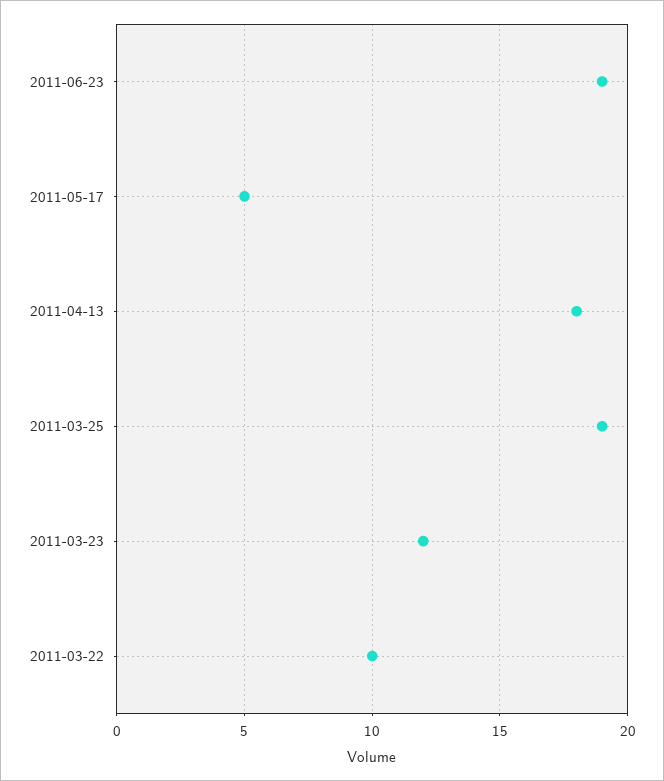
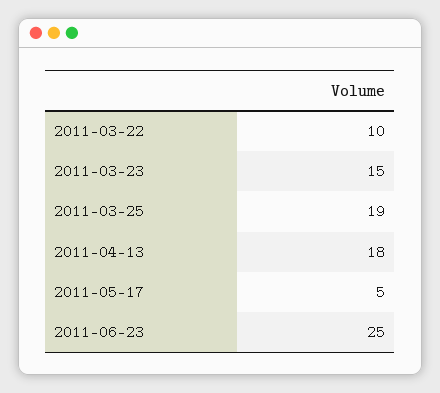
2011-06-23: 19 -> 25
2011-03-23: 12 -> 15

